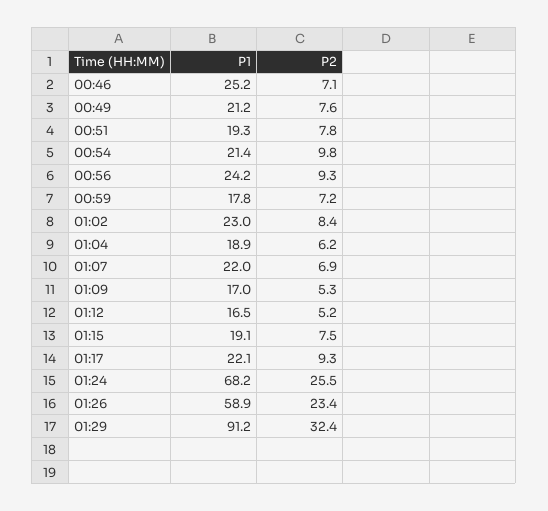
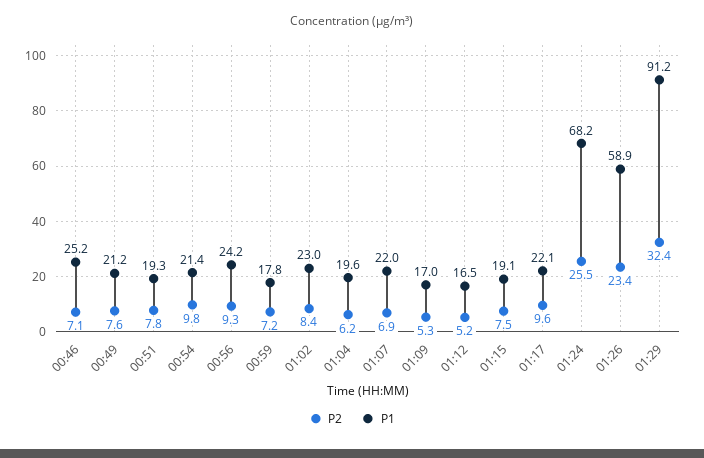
P1, 01:04: 18.9 -> 19.6
P2, 01:17: 9.3 -> 9.6

